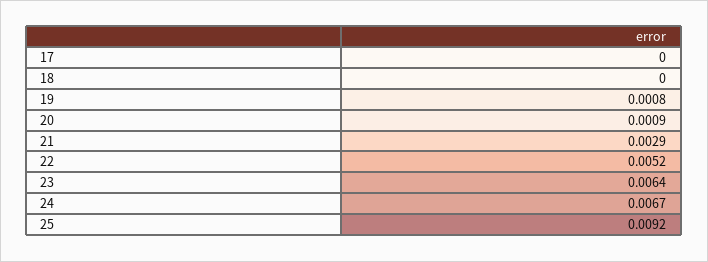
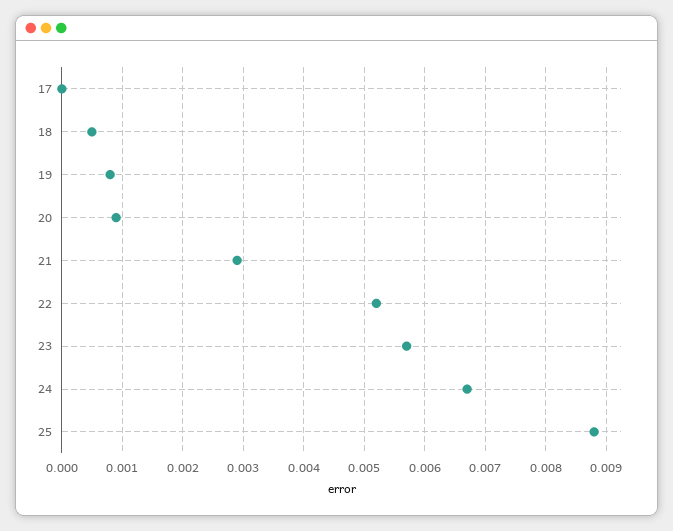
18: 0 -> 0.0005
23: 0.0064 -> 0.0057
25: 0.0092 -> 0.0088

